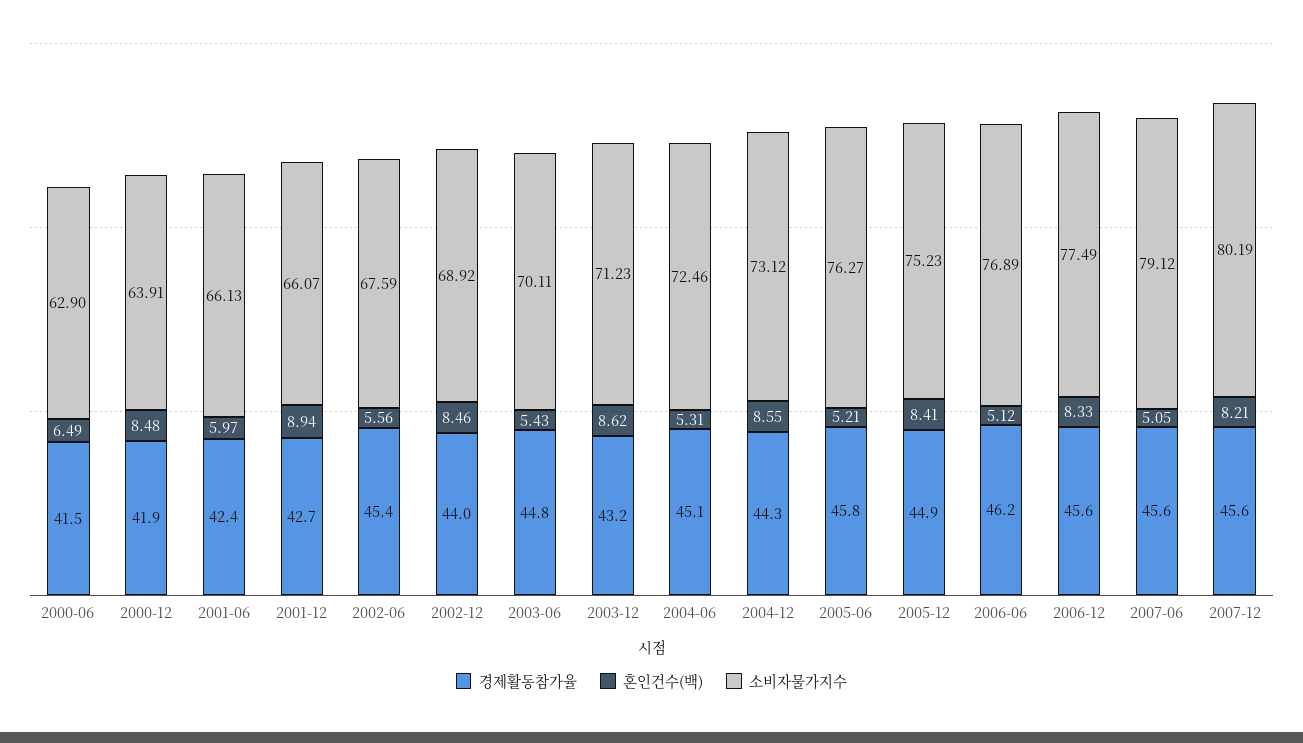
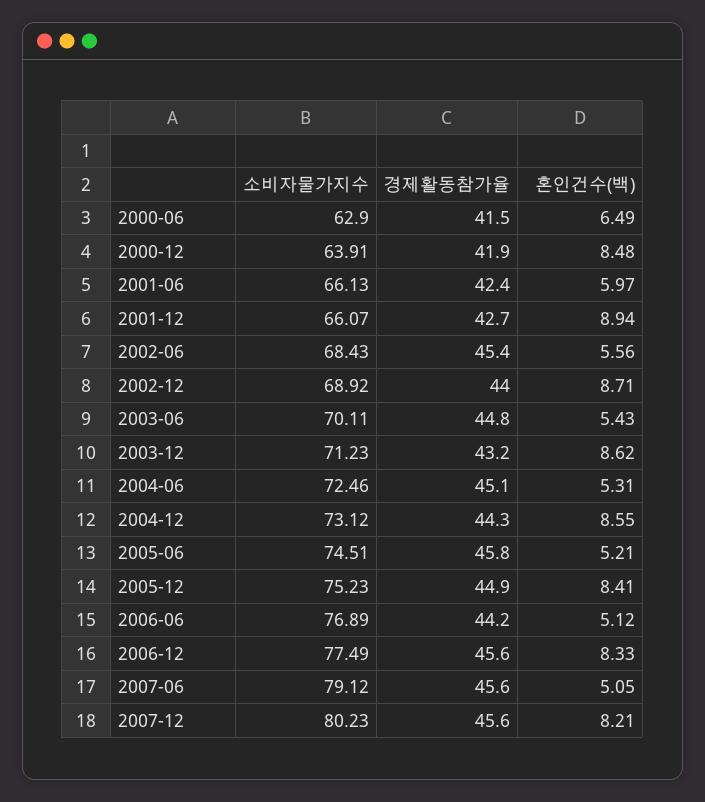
소비자물가지수, 2002-06: 67.59 -> 68.43
혼인건수(백), 2002-12: 8.46 -> 8.71
소비자물가지수, 2005-06: 76.27 -> 74.51
경제활동참가율, 2006-06: 46.2 -> 44.2
소비자물가지수, 2007-12: 80.19 -> 80.23

